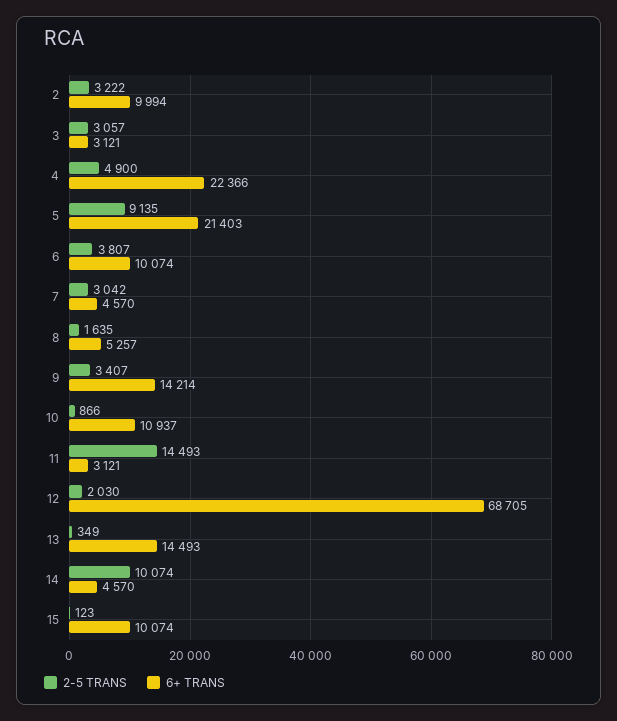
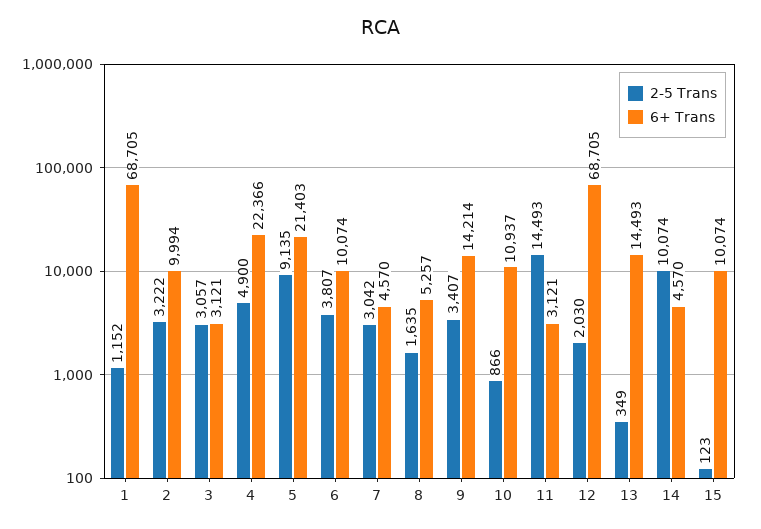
2-5 TRANS, 1: none -> 1152
6+ TRANS, 1: none -> 68705

